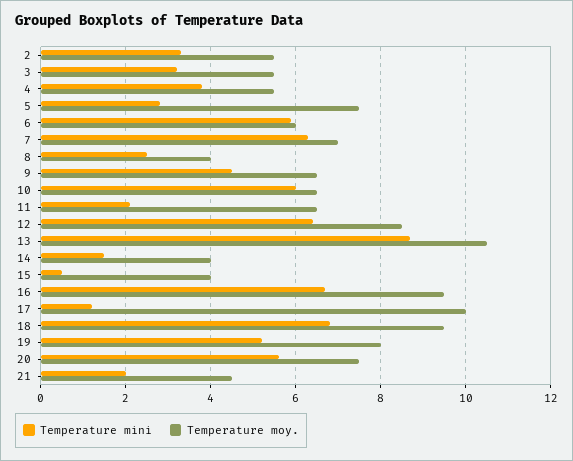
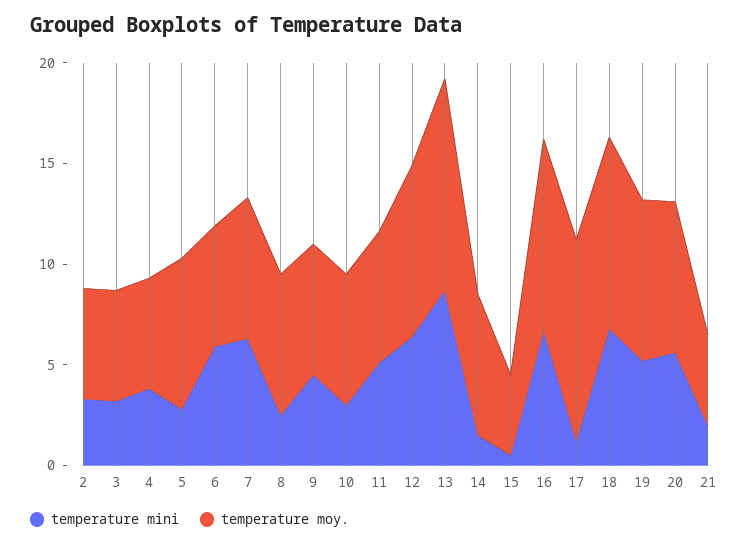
Temperature moy., 8: 4 -> 7
Temperature mini, 10: 6 -> 3
Temperature mini, 11: 2 -> 5
Temperature moy., 14: 4 -> 7

